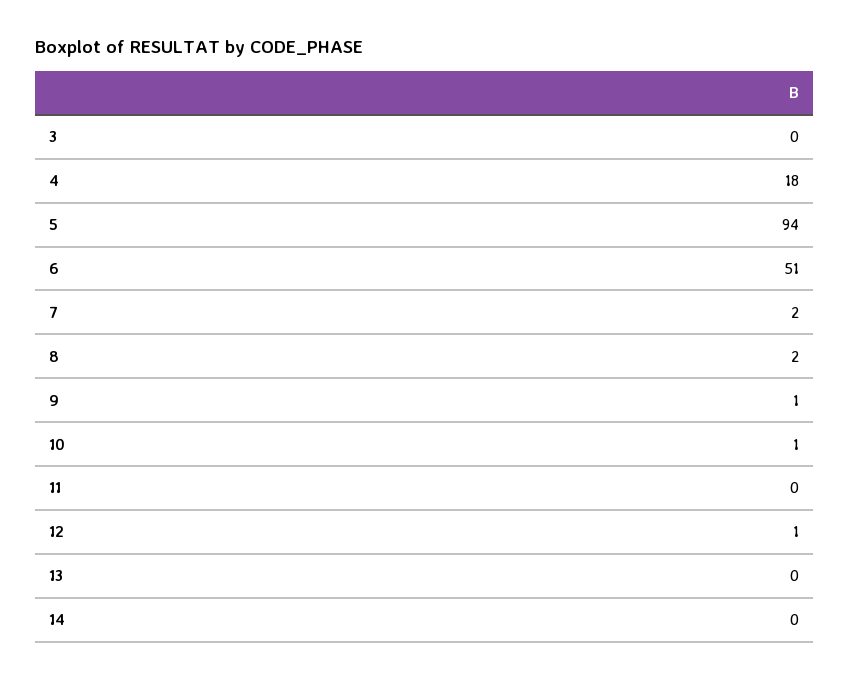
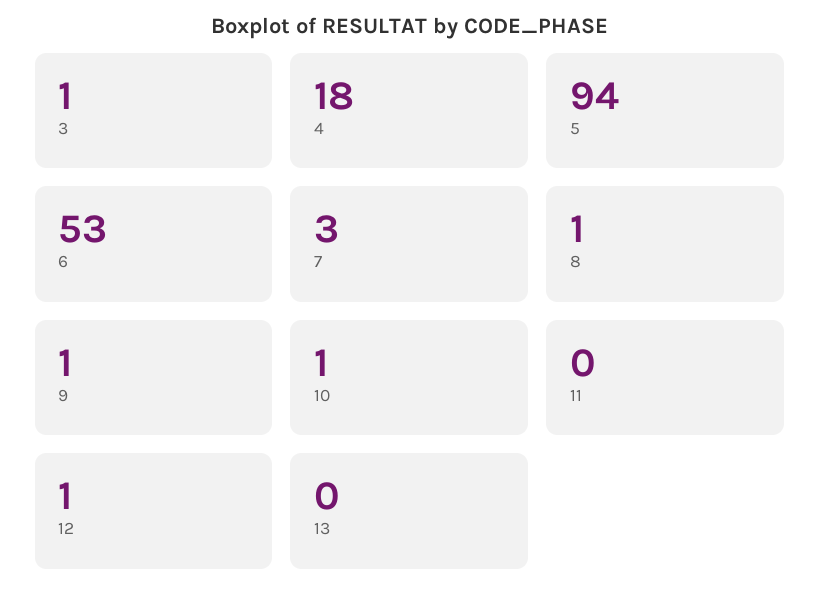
3: 0 -> 1
6: 51 -> 53
7: 2 -> 3
8: 2 -> 1
14: 0 -> none

